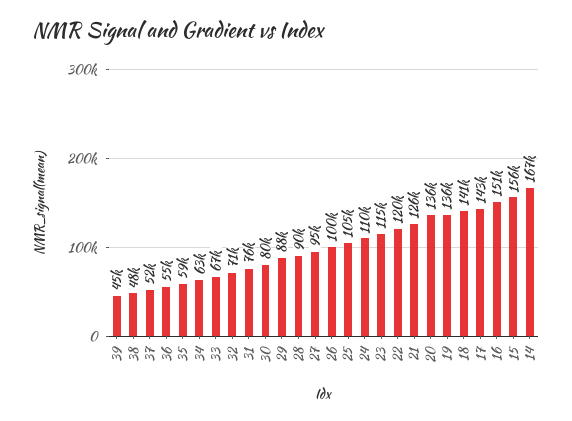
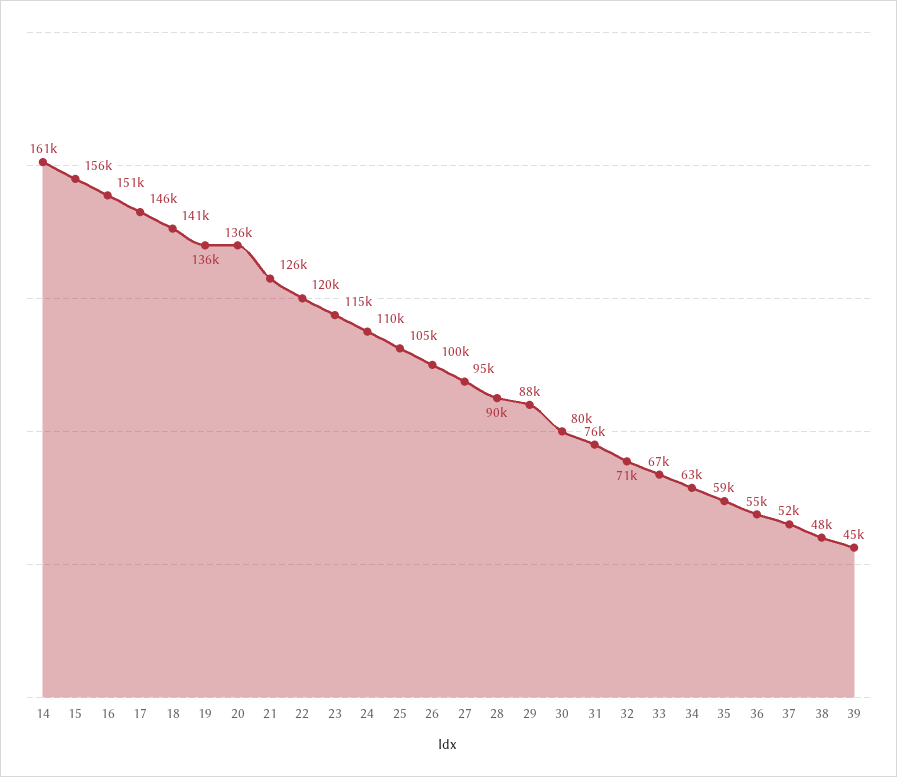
17: 143000 -> 146000
14: 167000 -> 161000

